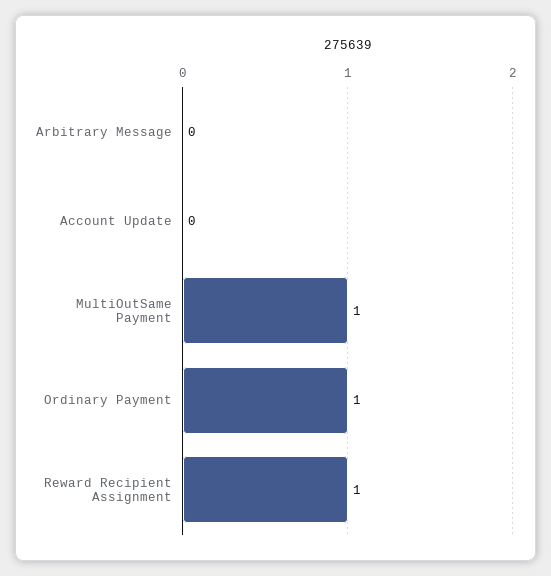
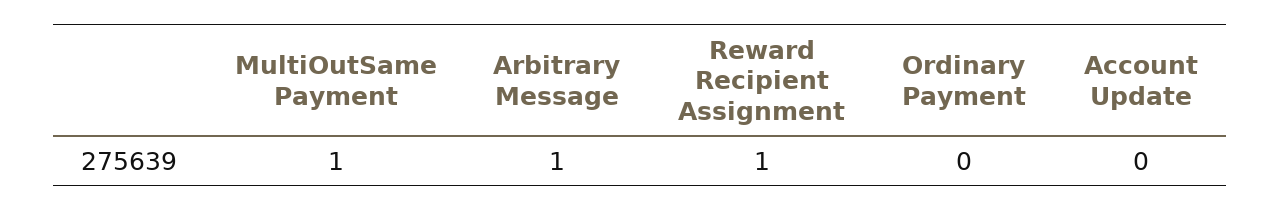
Arbitrary Message: 0 -> 1
Ordinary Payment: 1 -> 0

